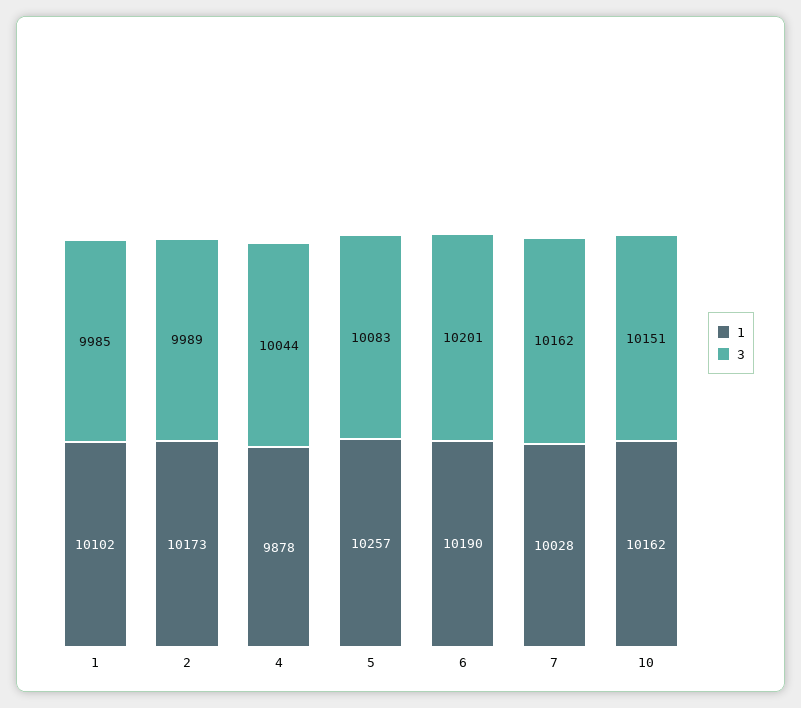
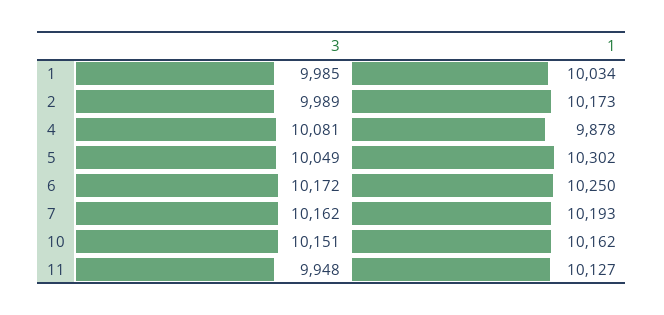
1, 1: 10102 -> 10034
3, 4: 10044 -> 10081
1, 5: 10257 -> 10302
3, 5: 10083 -> 10049
1, 6: 10190 -> 10250
3, 6: 10201 -> 10172
1, 7: 10028 -> 10193
3, 11: none -> 9948
1, 11: none -> 10127

